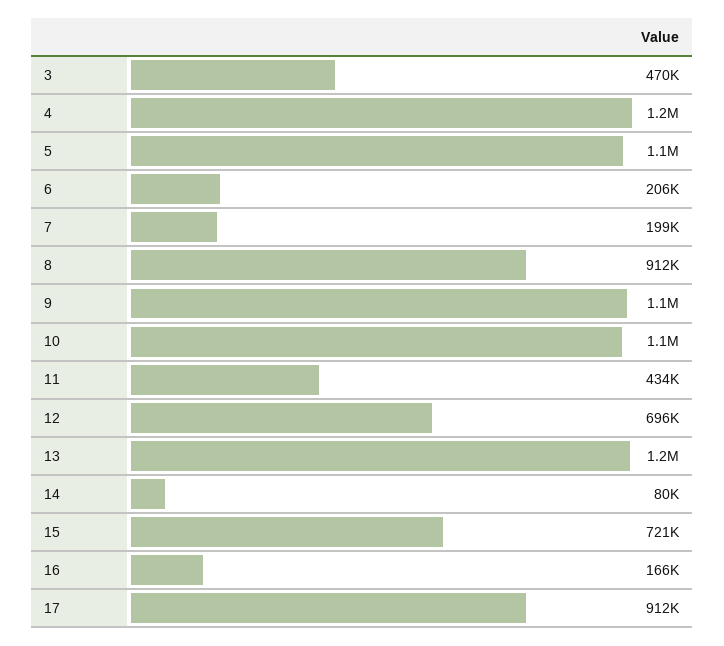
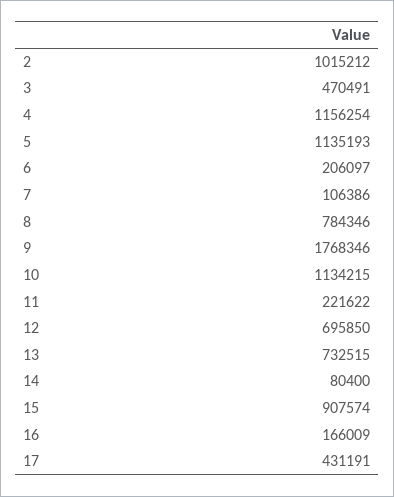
7: 199000 -> 106386
8: 912000 -> 784346
9: 1100000 -> 1768346
11: 434000 -> 221622
13: 1200000 -> 732515
15: 721000 -> 907574
17: 912000 -> 431191
2: none -> 1015212

